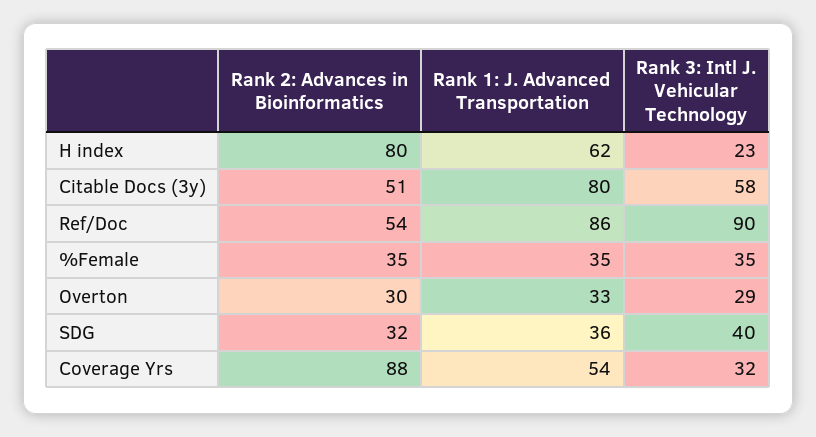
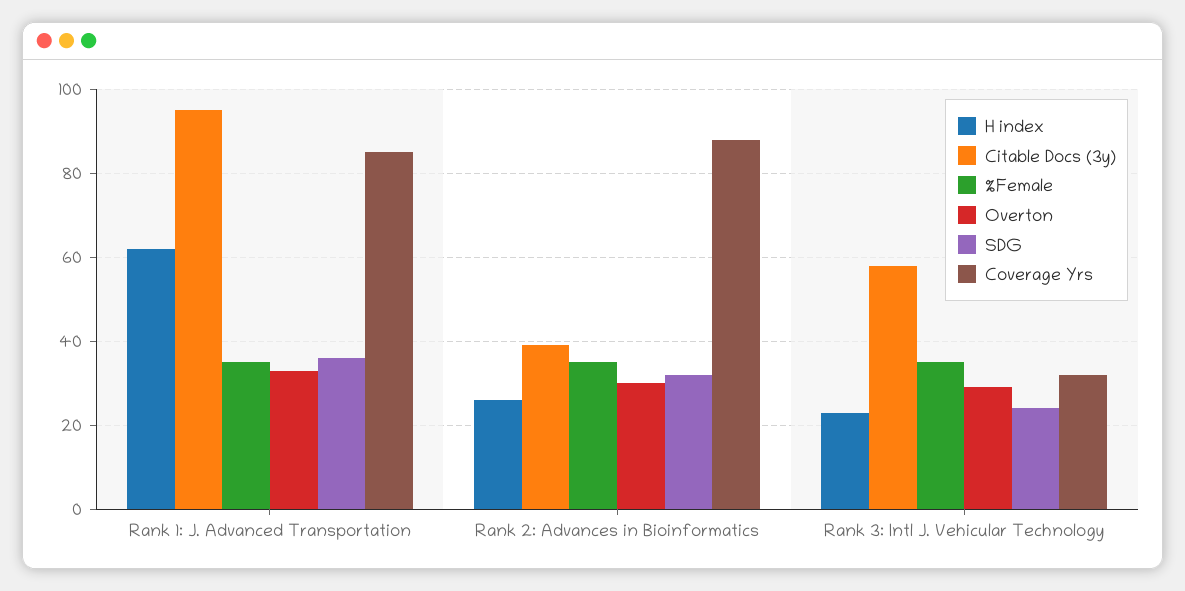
H index, Rank 2: Advances in Bioinformatics: 80 -> 25
Citable Docs (3y), Rank 2: Advances in Bioinformatics: 51 -> 40
Citable Docs (3y), Rank 1: J. Advanced Transportation: 80 -> 95
Ref/Doc, Rank 2: Advances in Bioinformatics: 54 -> none
Ref/Doc, Rank 1: J. Advanced Transportation: 86 -> none
Ref/Doc, Rank 3: Intl J. Vehicular Technology: 90 -> none
SDG, Rank 3: Intl J. Vehicular Technology: 40 -> 25
Coverage Yrs, Rank 1: J. Advanced Transportation: 54 -> 85

